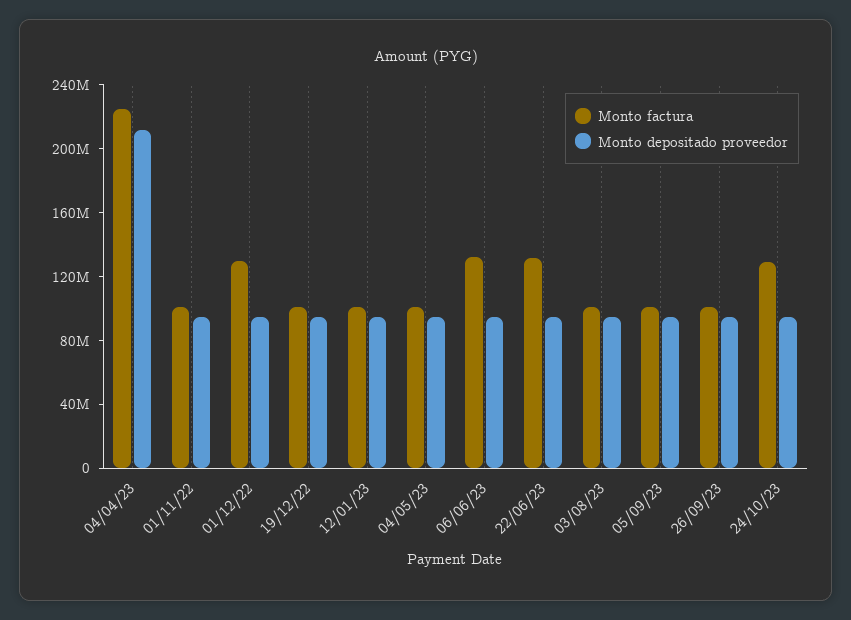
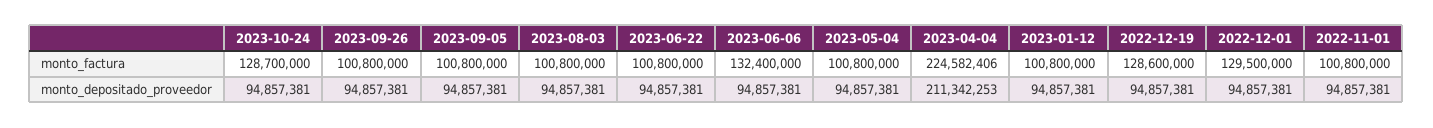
Monto factura, 19/12/22: 100000000 -> 128600000
Monto factura, 22/06/23: 130000000 -> 100800000

